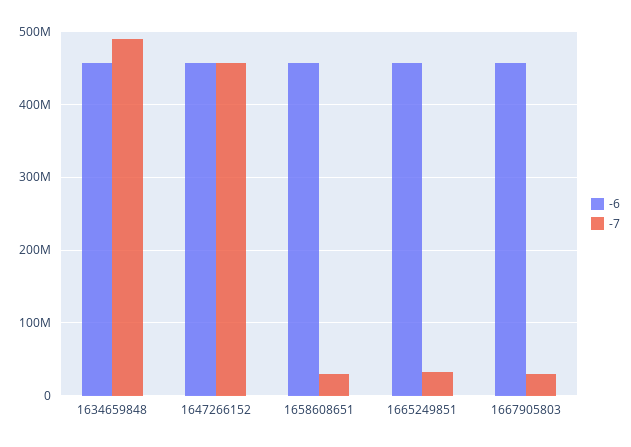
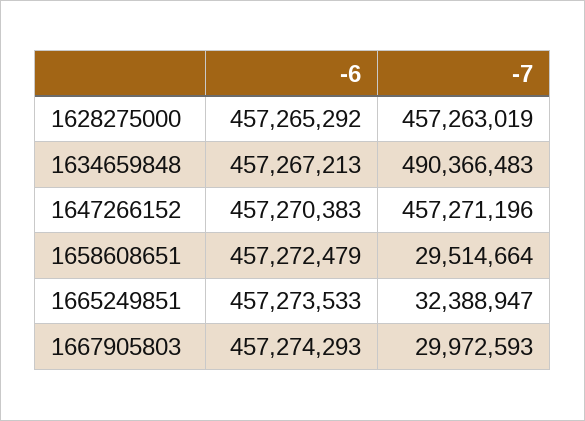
-6, 1628275000: none -> 457265292
-7, 1628275000: none -> 457263019

